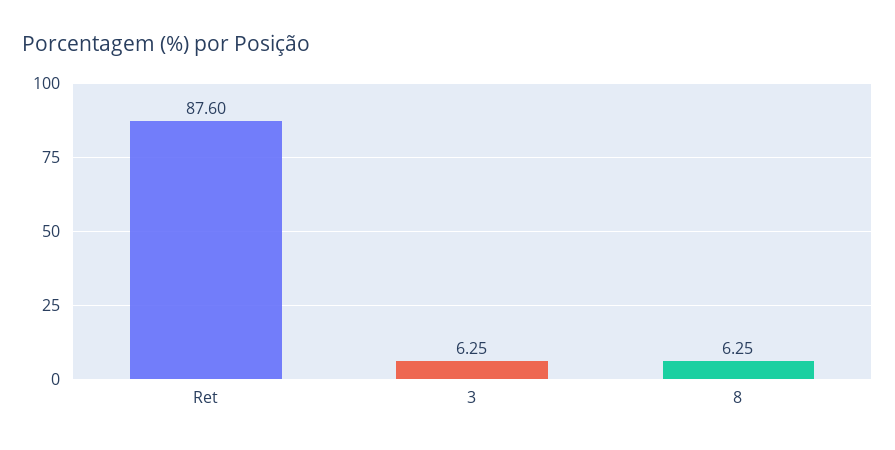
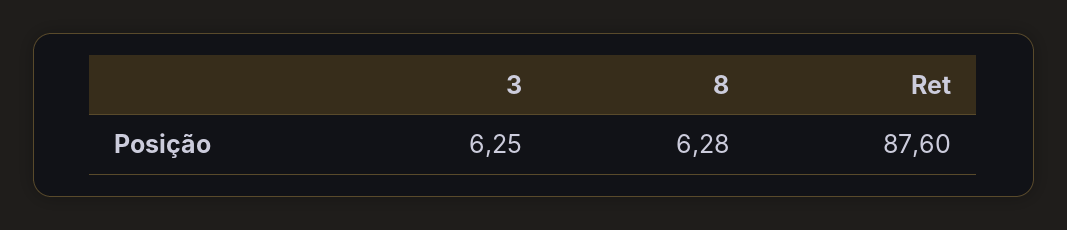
8: 6.25 -> 6.28

